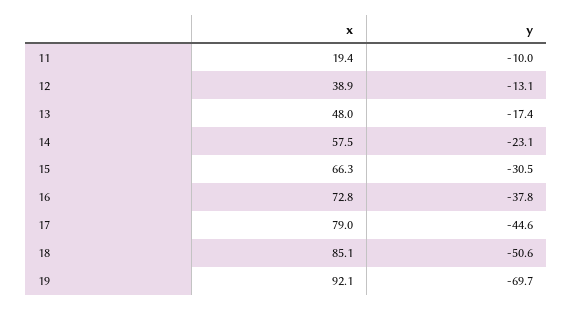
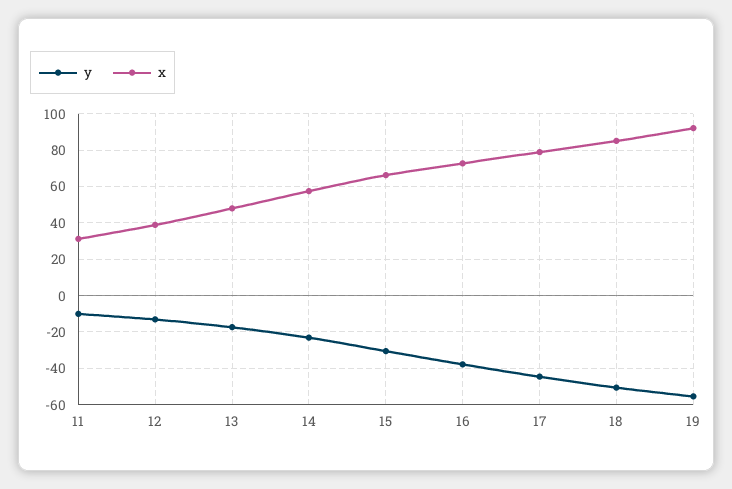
x, 11: 19.4 -> 30
y, 19: -69.7 -> -55

